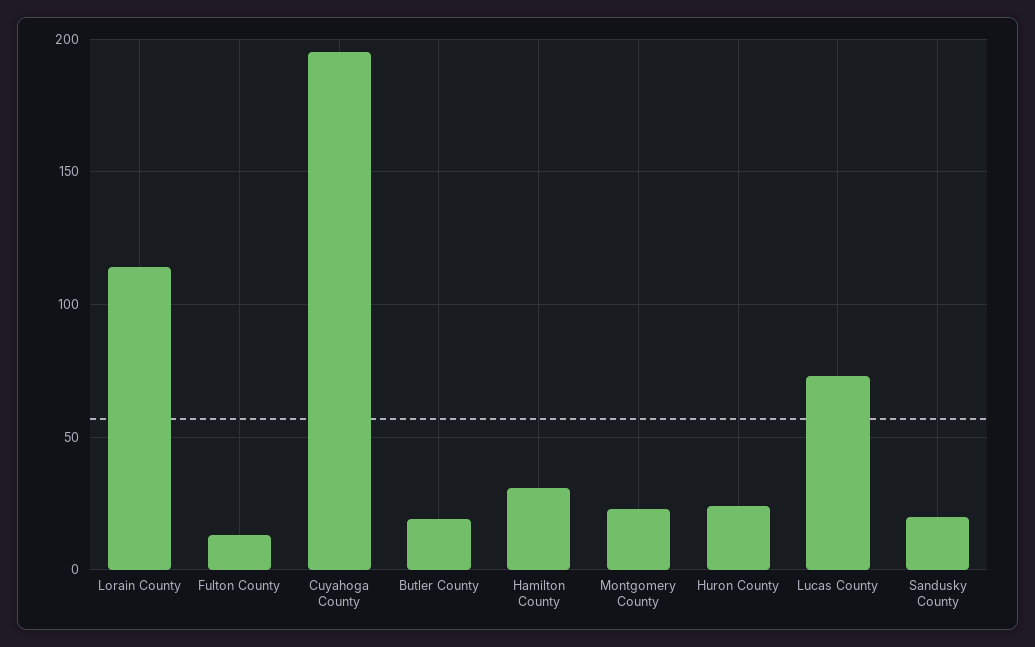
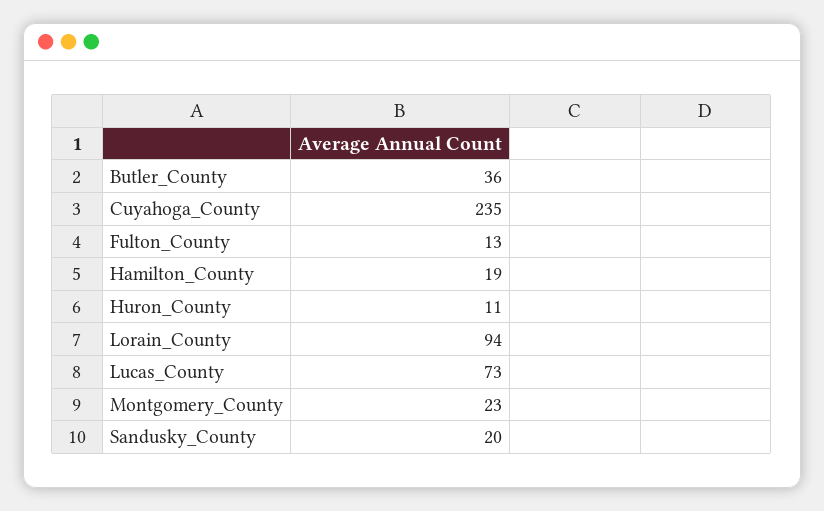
Lorain County: 115 -> 94
Cuyahoga County: 195 -> 235
Butler County: 20 -> 36
Hamilton County: 30 -> 19
Huron County: 25 -> 11

